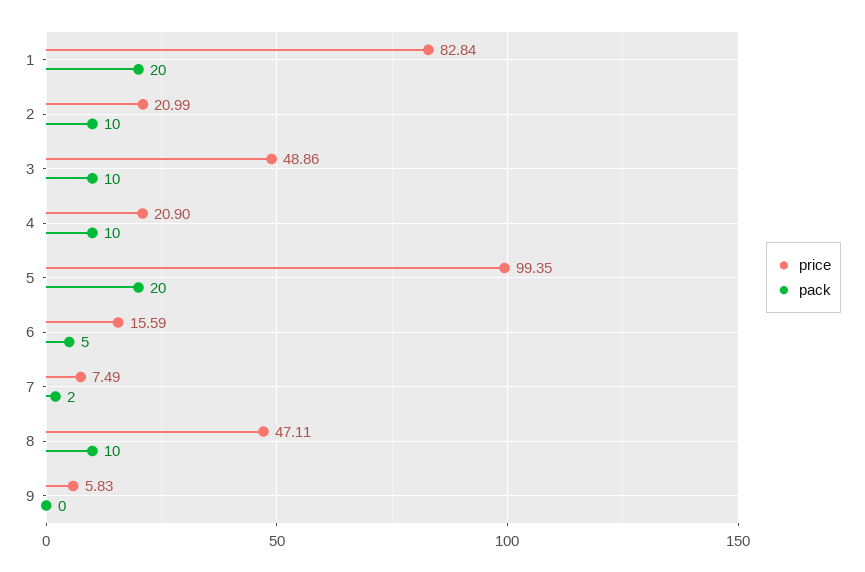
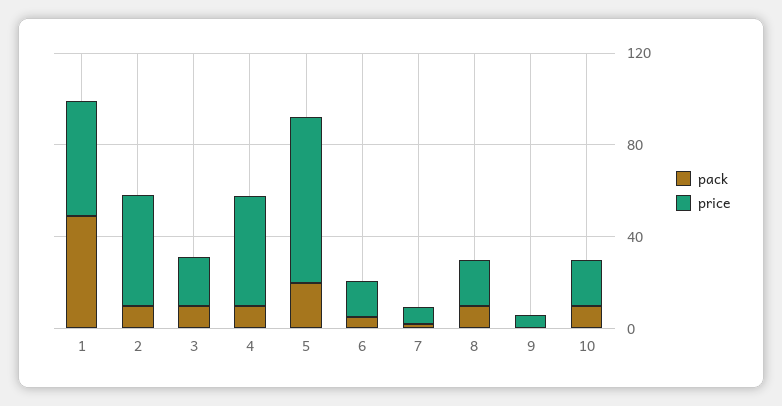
price, 1: 82.84 -> 50
pack, 1: 20 -> 50
price, 2: 20.99 -> 50
price, 3: 48.86 -> 20
price, 4: 20.9 -> 50
price, 5: 99.35 -> 70
price, 8: 47.11 -> 20
pack, 10: none -> 10
price, 10: none -> 20

